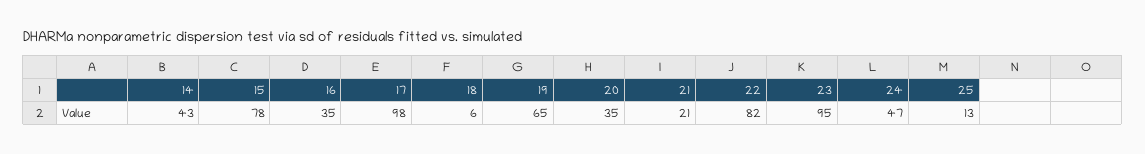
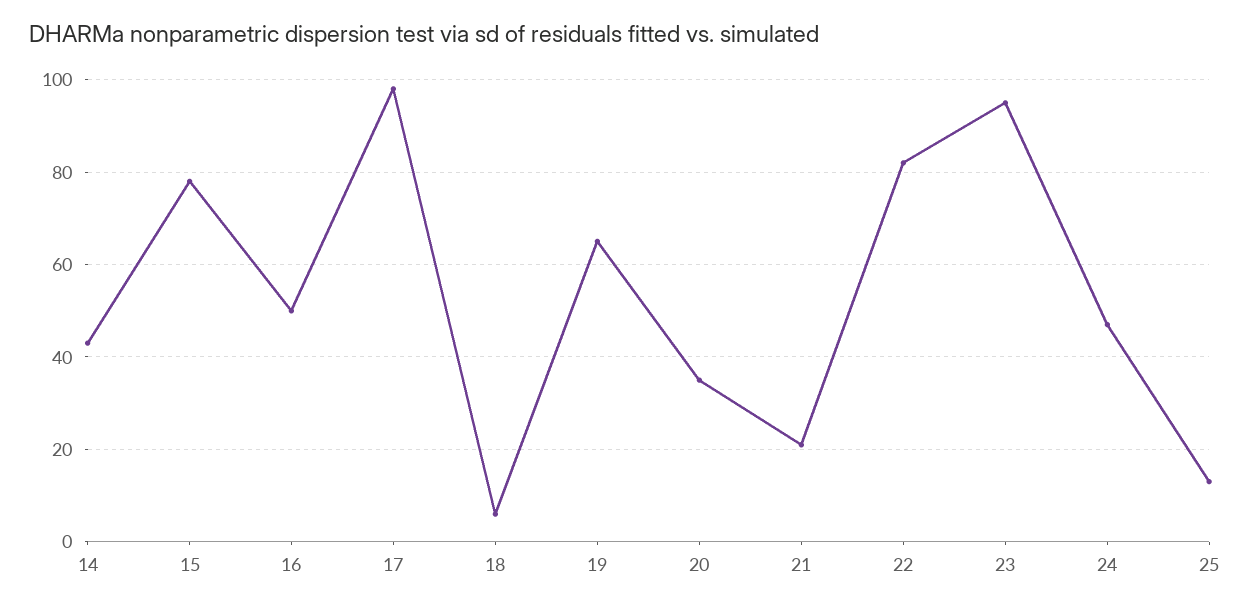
16: 35 -> 50

